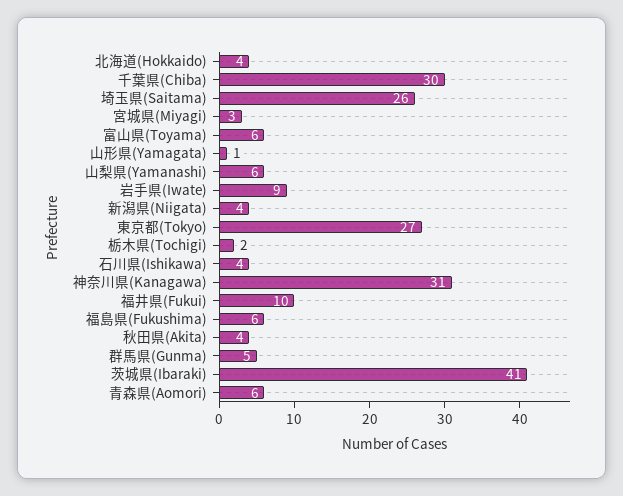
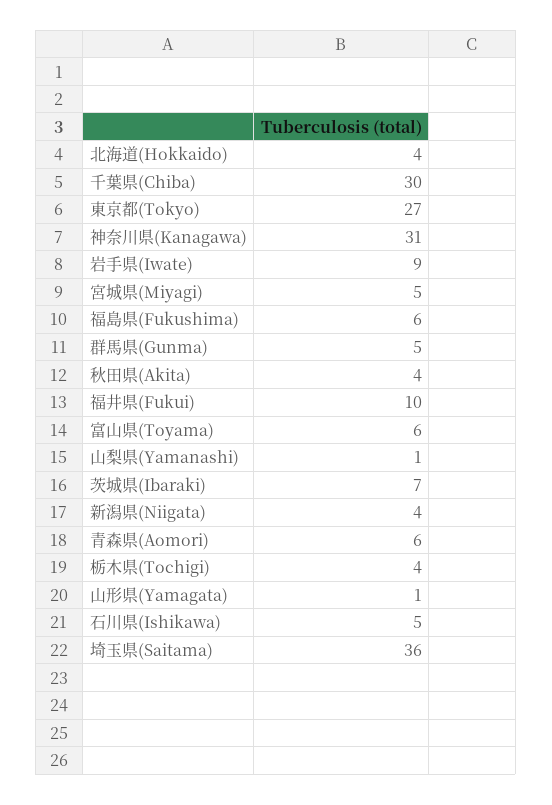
埼玉県(Saitama): 26 -> 36
宮城県(Miyagi): 3 -> 5
山梨県(Yamanashi): 6 -> 1
栃木県(Tochigi): 2 -> 4
石川県(Ishikawa): 4 -> 5
茨城県(Ibaraki): 41 -> 7

